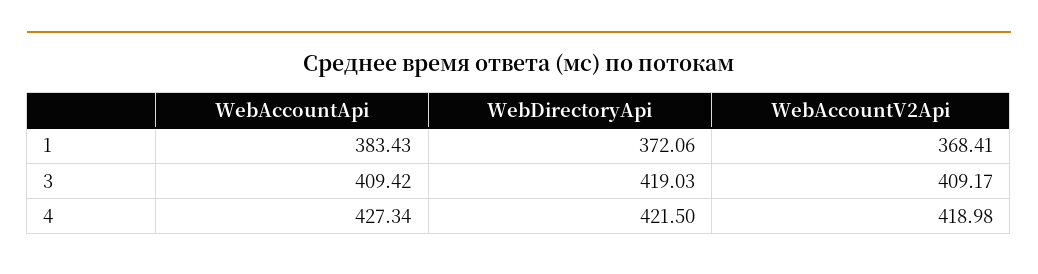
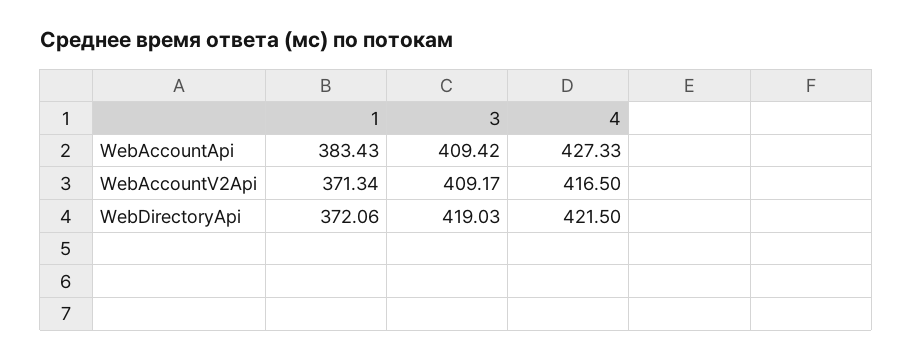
WebAccountV2Api, 1: 368.41 -> 371.34
WebAccountApi, 4: 427.34 -> 427.33
WebAccountV2Api, 4: 418.98 -> 416.5

